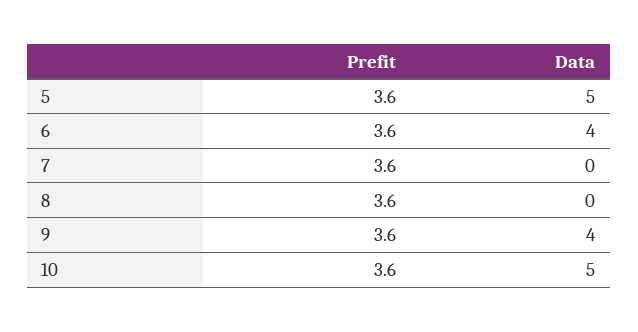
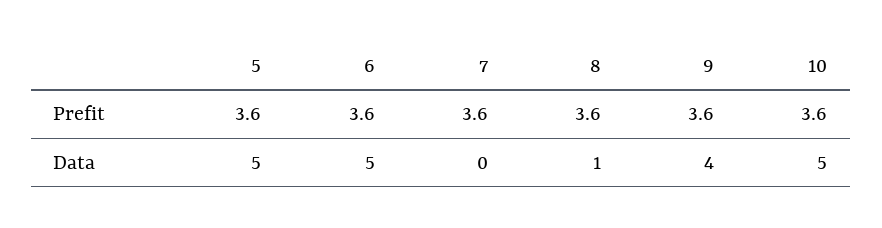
Data, 6: 4 -> 5
Data, 8: 0 -> 1

